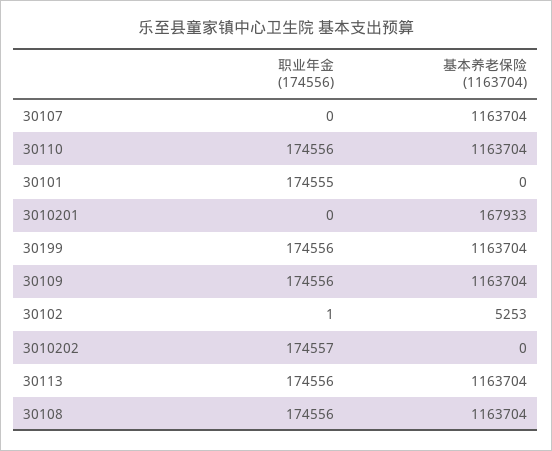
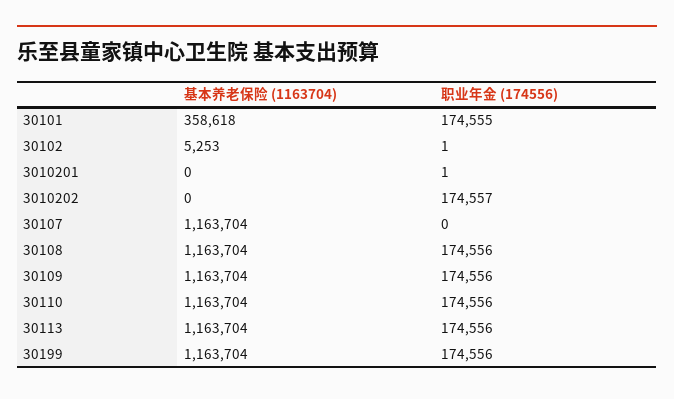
基本养老保险 (1163704), 30101: 0 -> 358618
职业年金 (174556), 3010201: 0 -> 1
基本养老保险 (1163704), 3010201: 167933 -> 0

